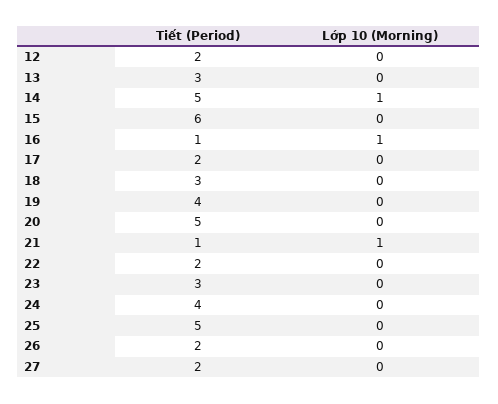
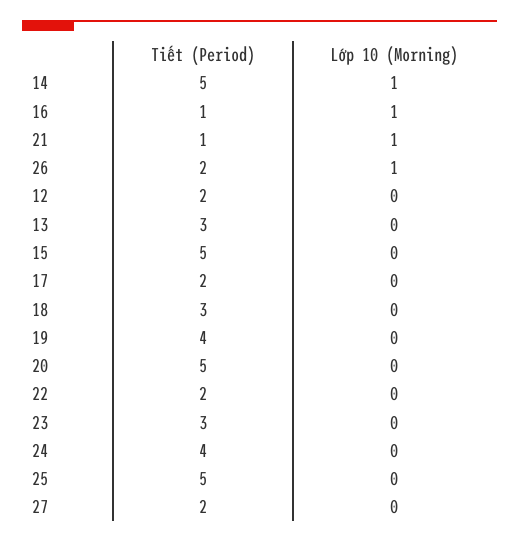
Tiết (Period), 15: 6 -> 5
Lớp 10 (Morning), 26: 0 -> 1

